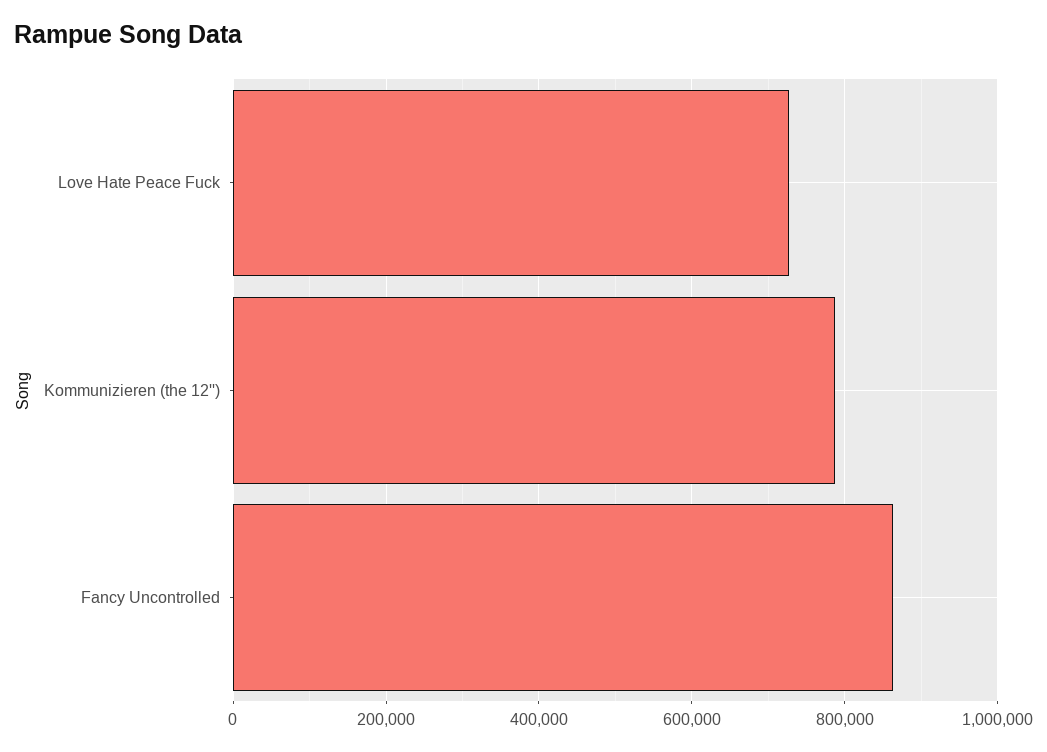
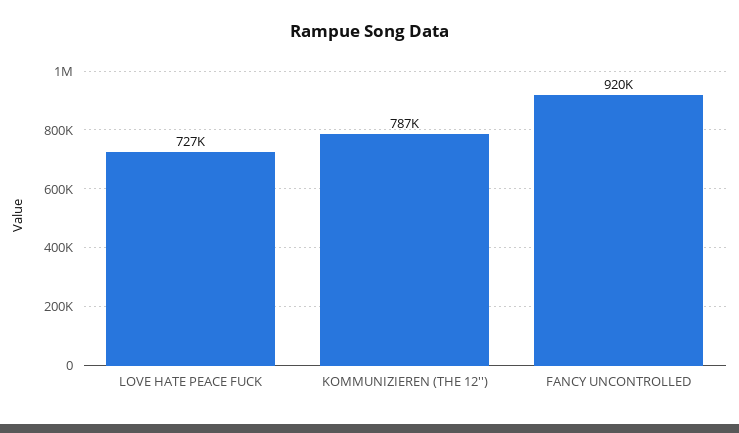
Fancy Uncontrolled: 860000 -> 920000

